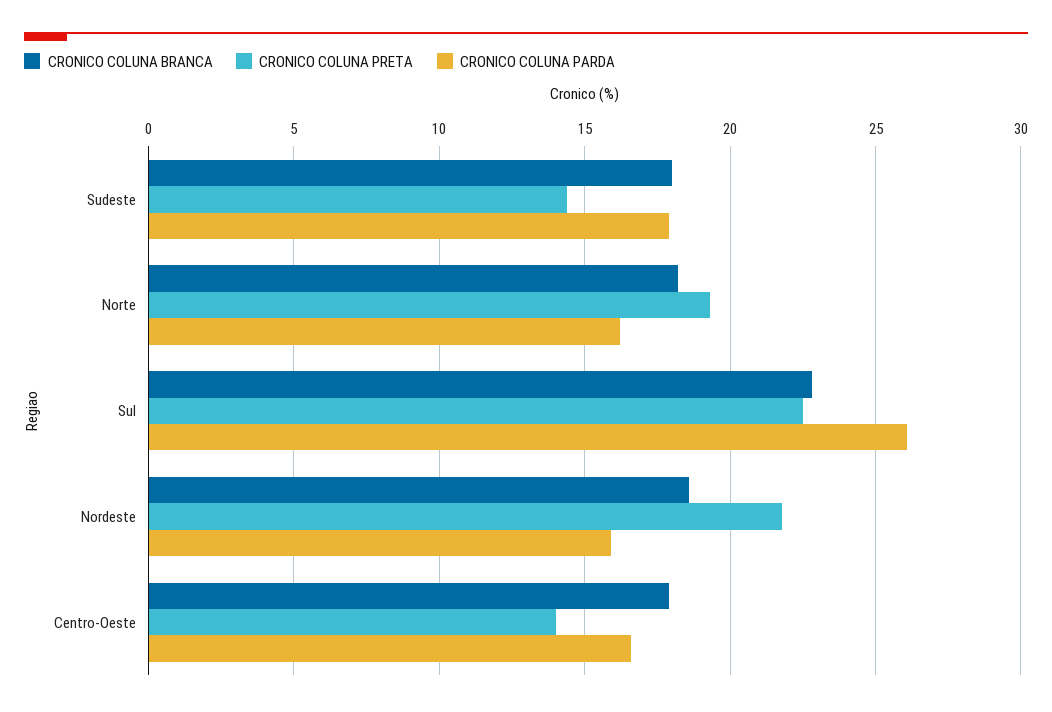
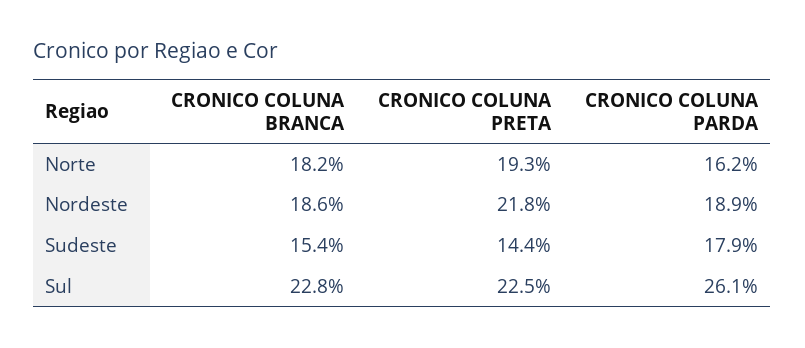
CRONICO COLUNA BRANCA, Sudeste: 18 -> 15.4
CRONICO COLUNA PARDA, Nordeste: 16 -> 18.9
CRONICO COLUNA BRANCA, Centro-Oeste: 18 -> none
CRONICO COLUNA PRETA, Centro-Oeste: 14 -> none
CRONICO COLUNA PARDA, Centro-Oeste: 16.5 -> none

